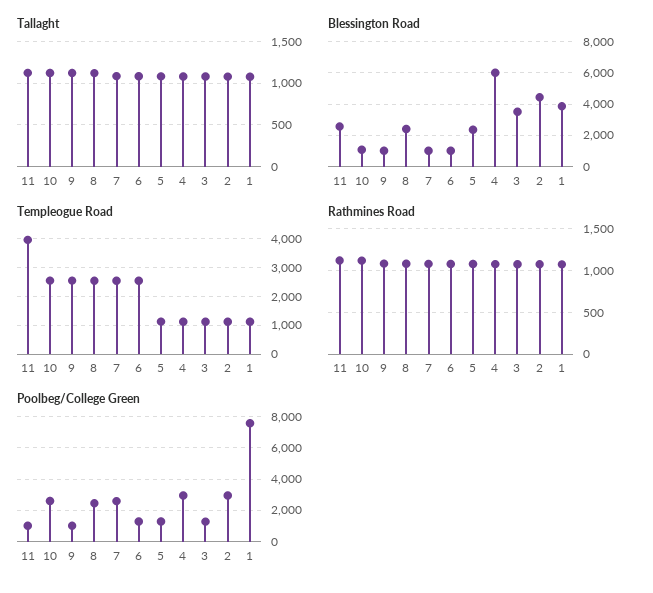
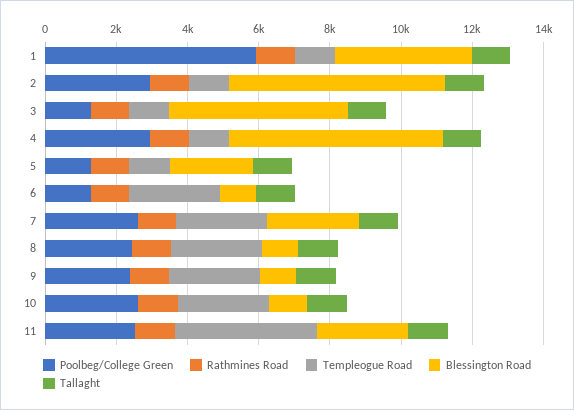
Blessington Road, 8: 2500 -> 1000
Blessington Road, 7: 1000 -> 2500
Blessington Road, 3: 3500 -> 5000
Blessington Road, 2: 4500 -> 6000
Poolbeg/College Green, 11: 1000 -> 2500
Poolbeg/College Green, 9: 1000 -> 2500
Poolbeg/College Green, 1: 7500 -> 6000

